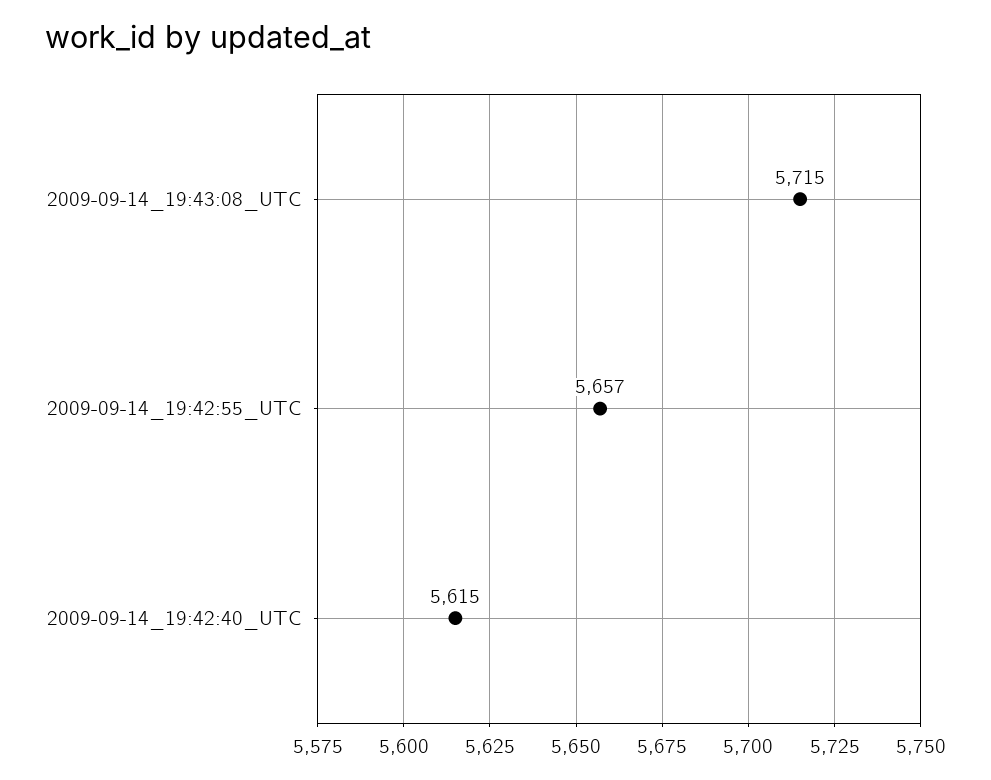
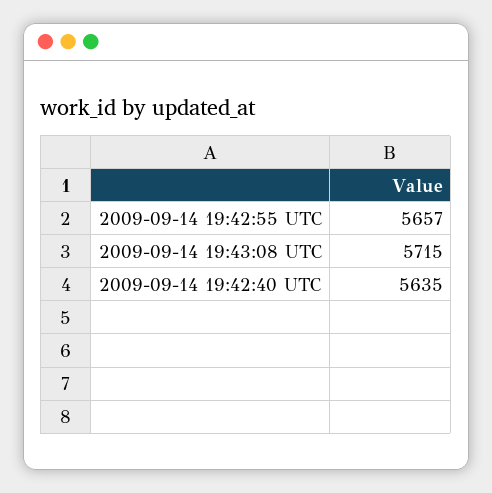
2009-09-14_19:42:40_UTC: 5615 -> 5635

